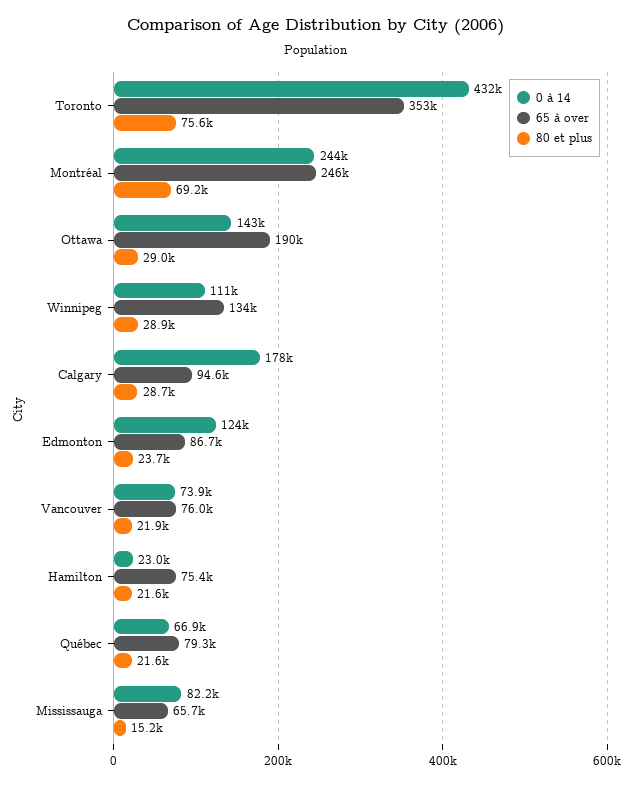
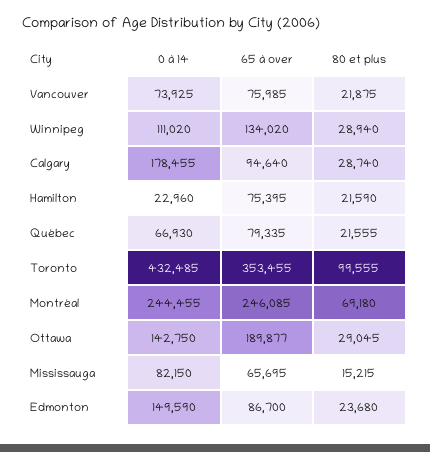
80 et plus, Toronto: 75600 -> 99555
0 à 14, Edmonton: 124000 -> 149590

